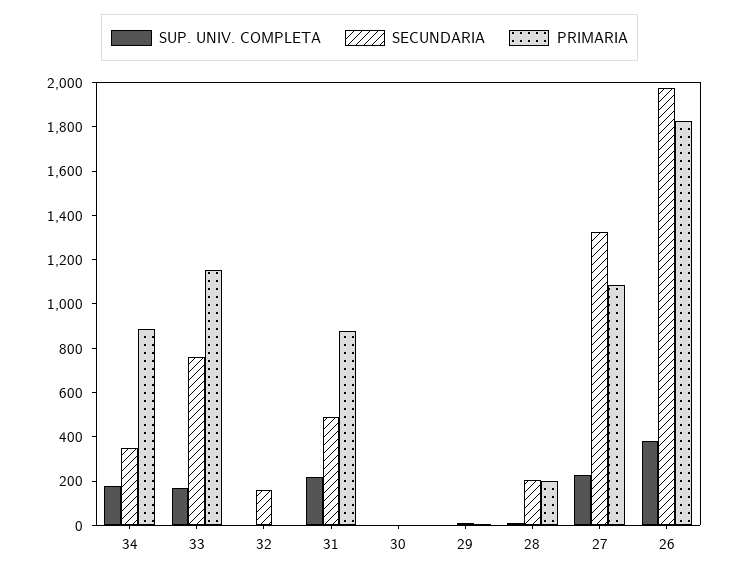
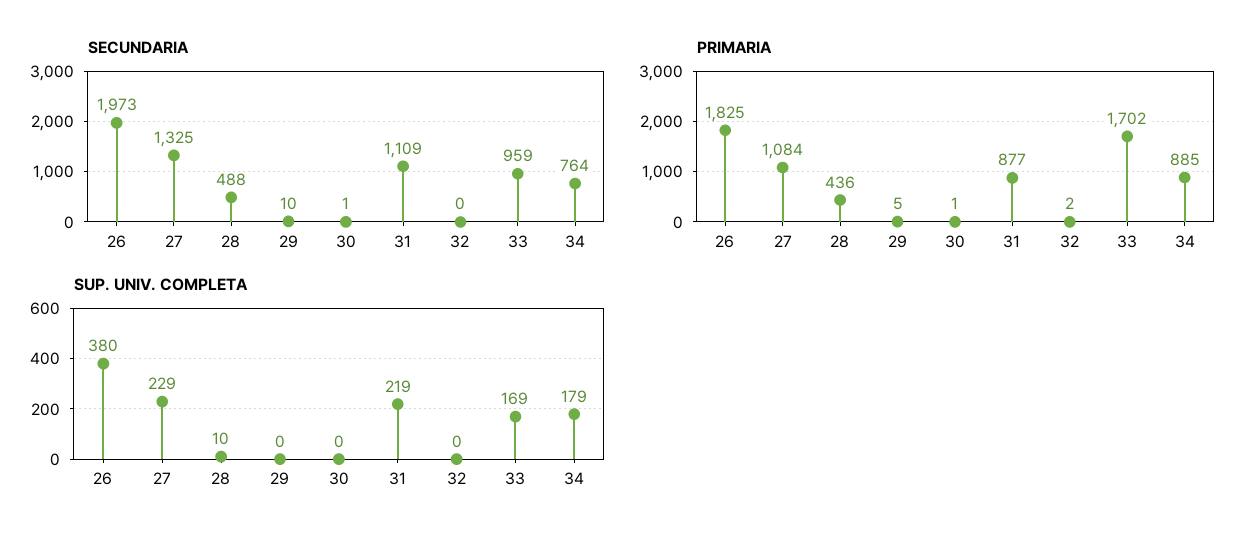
SECUNDARIA, 34: 350 -> 764
SECUNDARIA, 33: 750 -> 959
PRIMARIA, 33: 1150 -> 1702
SECUNDARIA, 32: 150 -> 0
SECUNDARIA, 31: 500 -> 1109
SECUNDARIA, 28: 200 -> 488
PRIMARIA, 28: 200 -> 436

